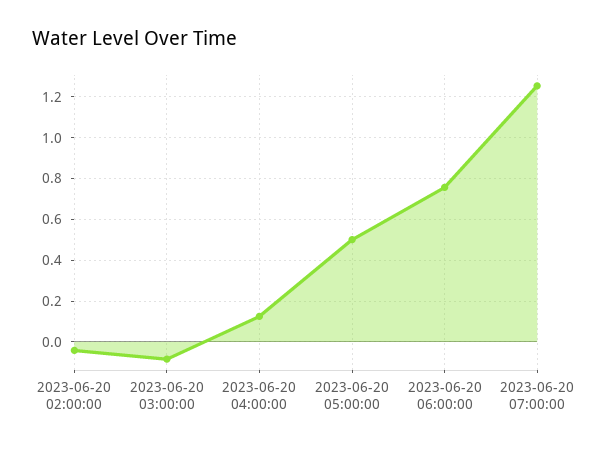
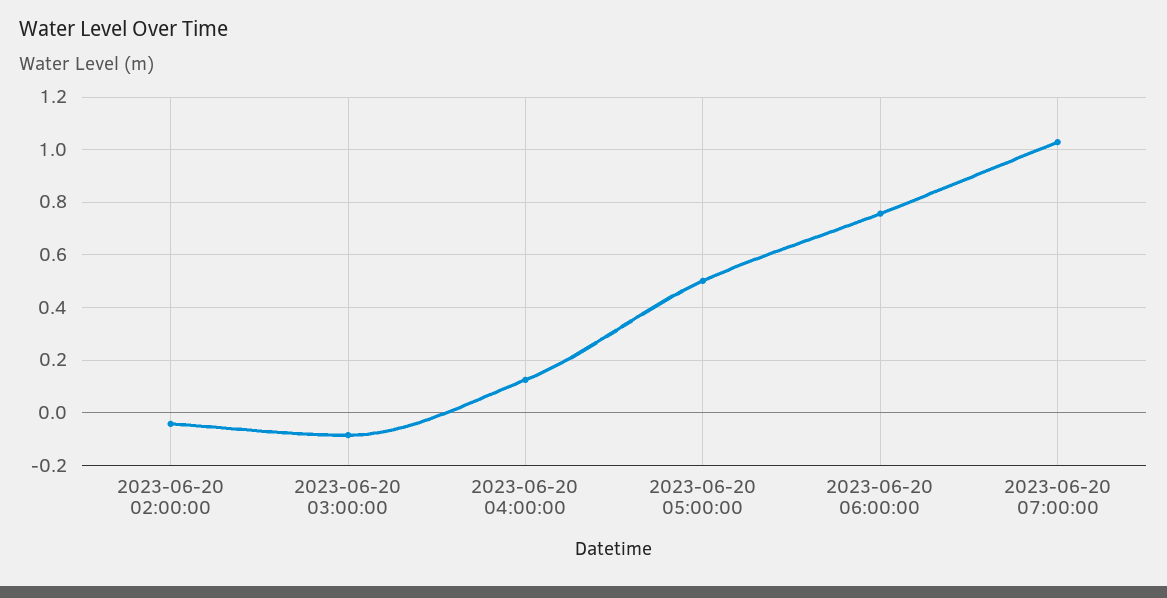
2023-06-20 07:00:00: 1.25 -> 1.025

